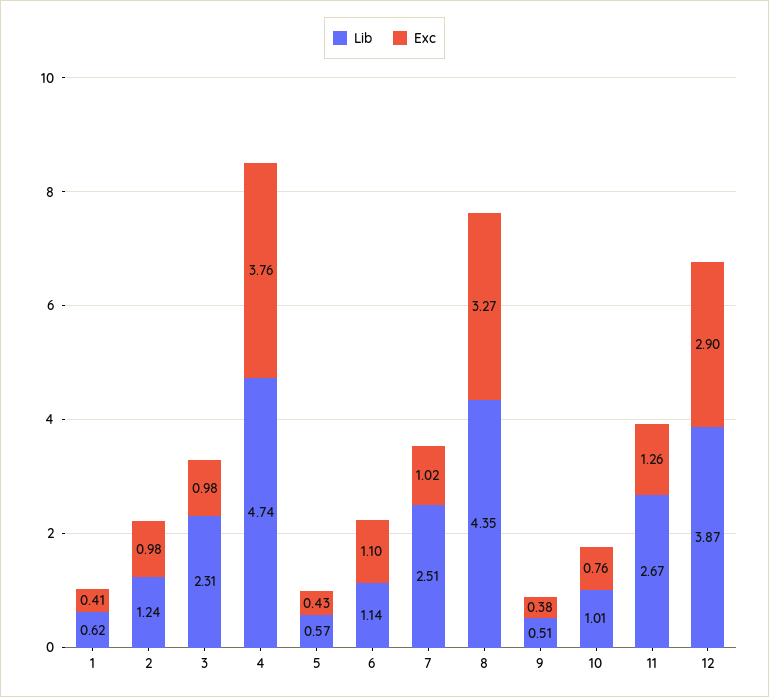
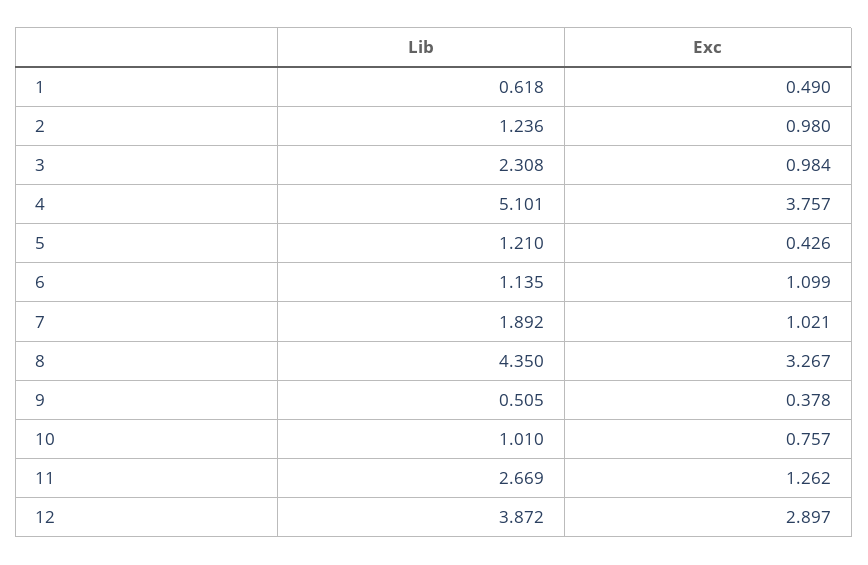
Exc, 1: 0.41 -> 0.49
Lib, 4: 4.74 -> 5.101
Lib, 5: 0.57 -> 1.21
Lib, 7: 2.51 -> 1.892

